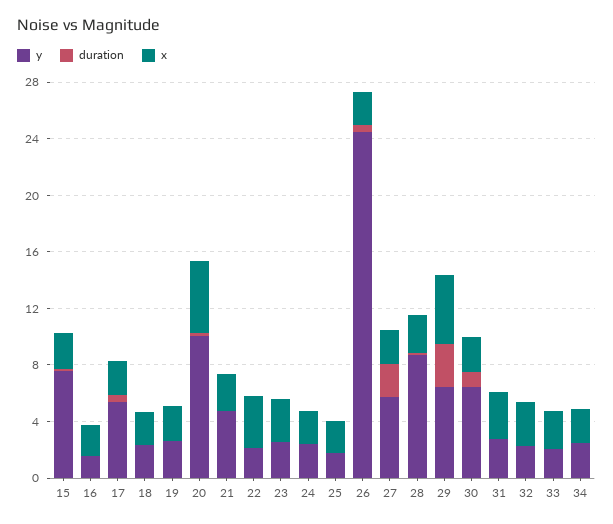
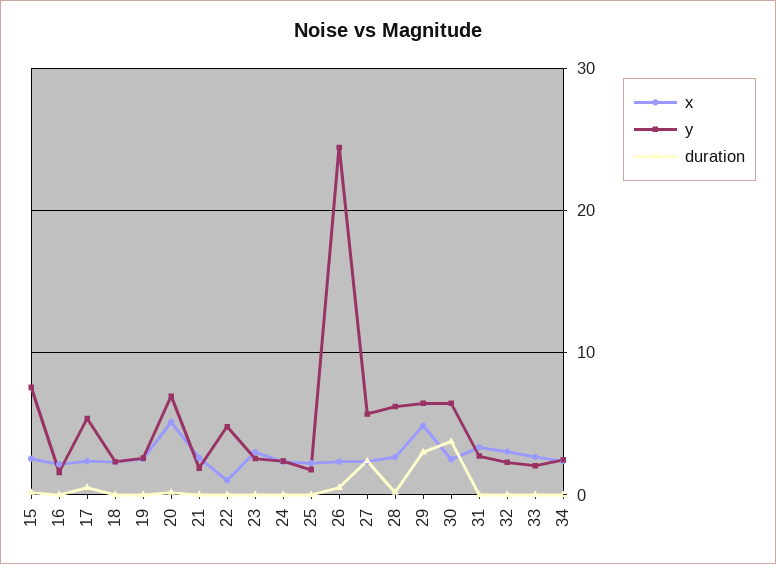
y, 20: 10 -> 7
y, 21: 5 -> 2
y, 22: 2 -> 5
x, 22: 4 -> 1
y, 28: 9 -> 6
duration, 30: 1 -> 4

